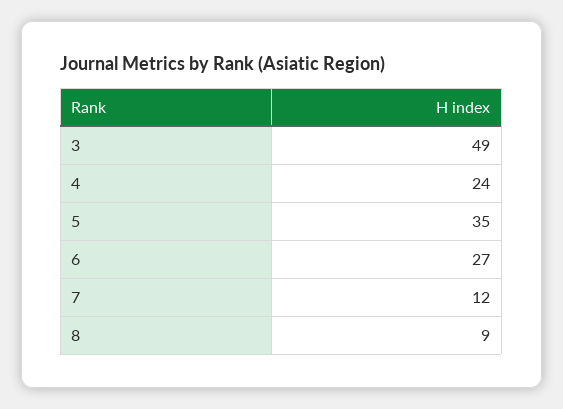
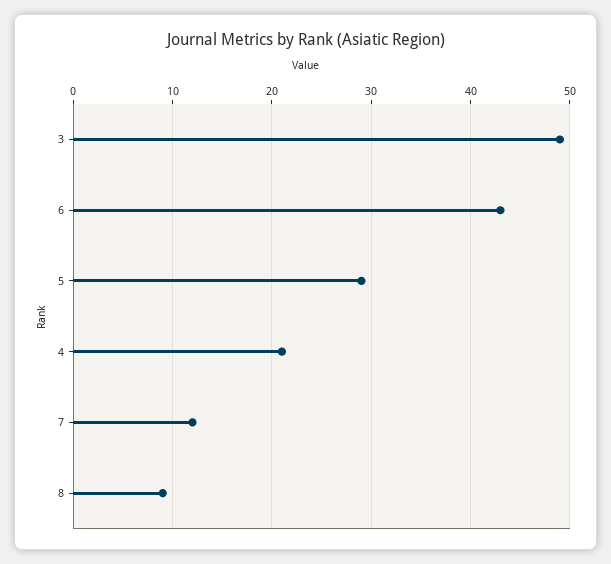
4: 24 -> 21
5: 35 -> 29
6: 27 -> 43

